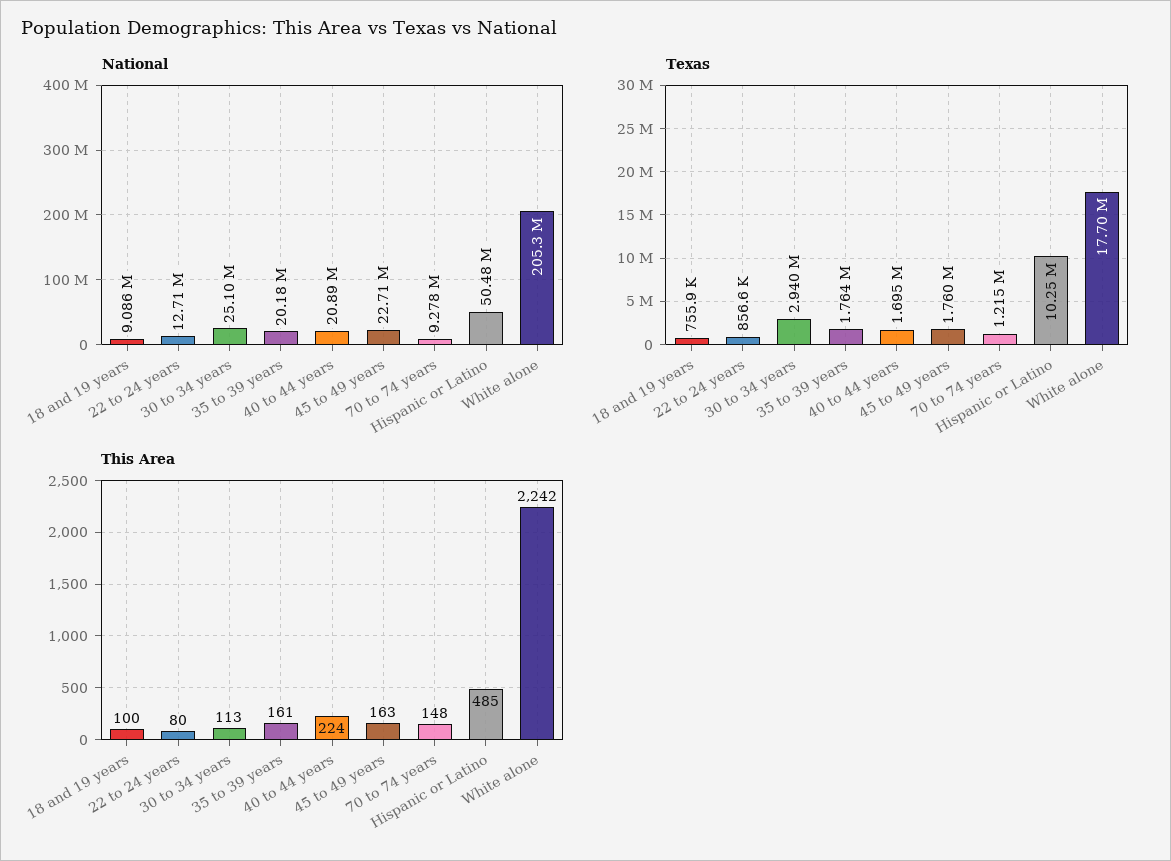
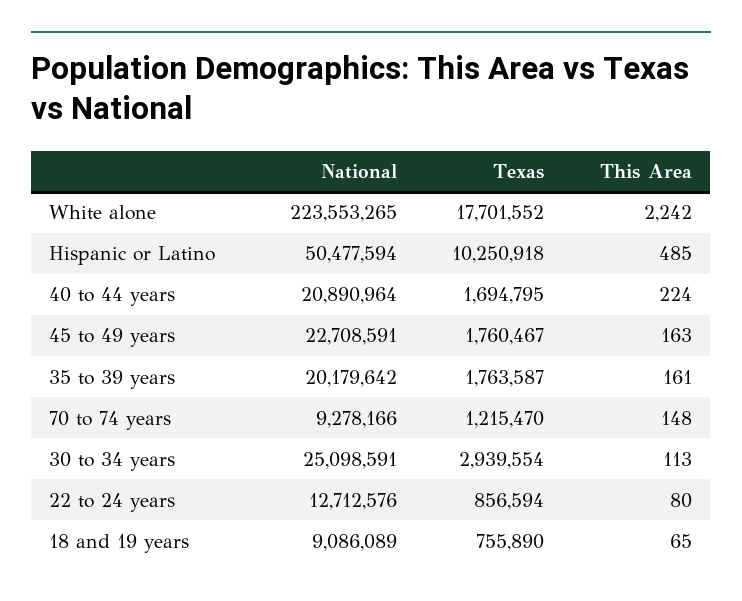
National, White alone: 205300000 -> 223553265
This Area, 18 and 19 years: 100 -> 65

